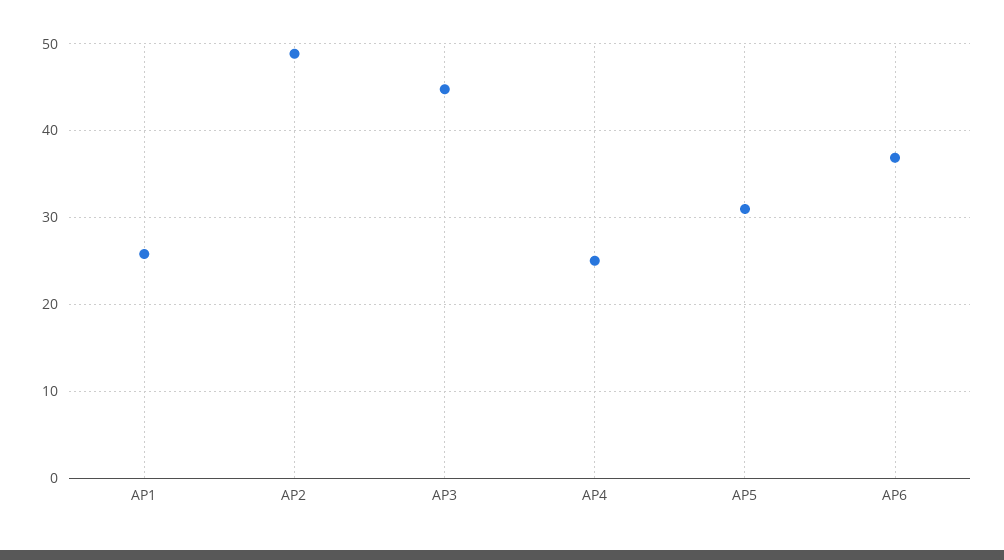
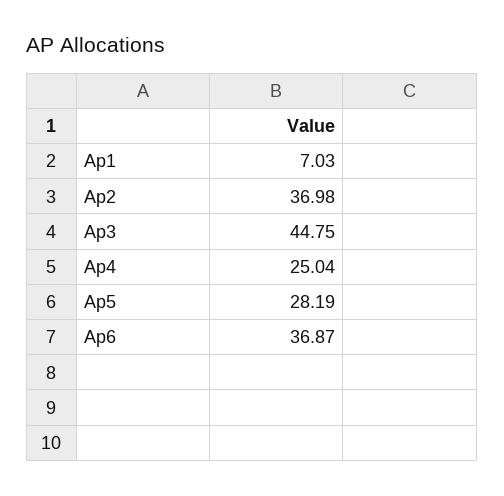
AP1: 26 -> 7.03
AP2: 49 -> 36.98
AP5: 31 -> 28.19

